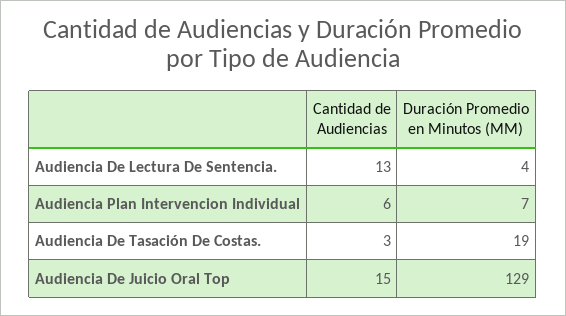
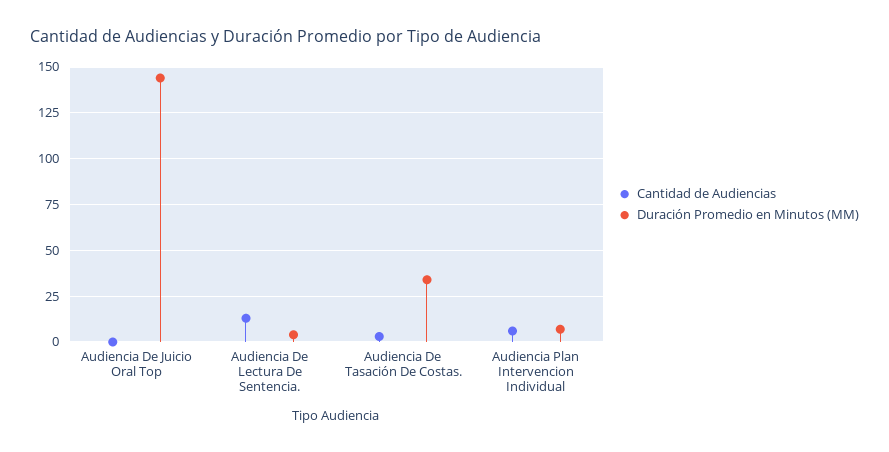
Duración Promedio en Minutos (MM), Audiencia De Tasación De Costas.: 19 -> 35
Cantidad de Audiencias, Audiencia De Juicio Oral Top: 15 -> 0
Duración Promedio en Minutos (MM), Audiencia De Juicio Oral Top: 129 -> 145

